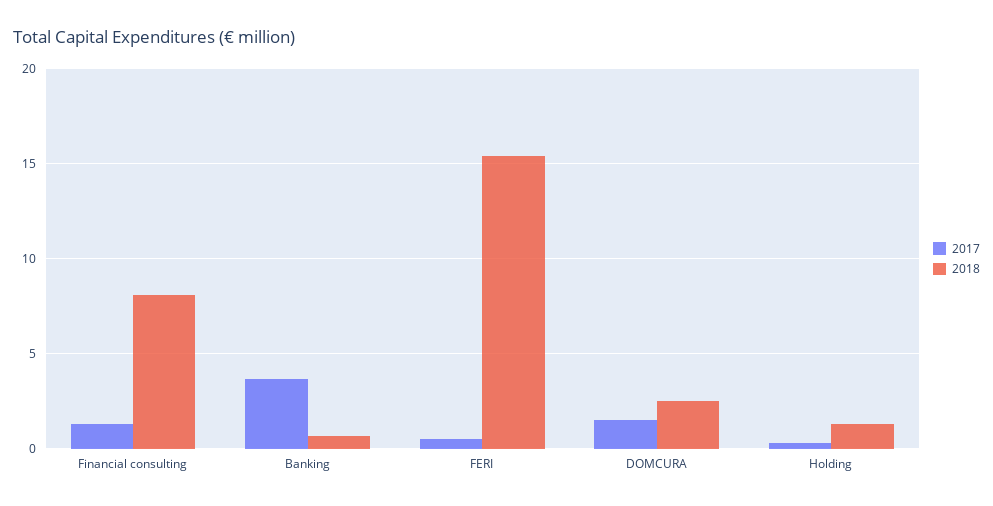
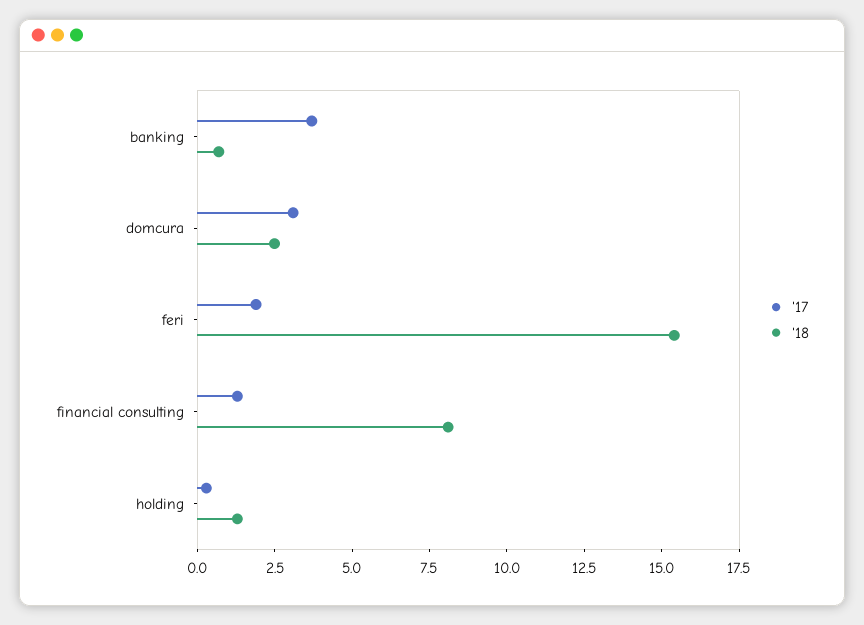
2017, FERI: 0.5 -> 2
2017, DOMCURA: 1.5 -> 3

